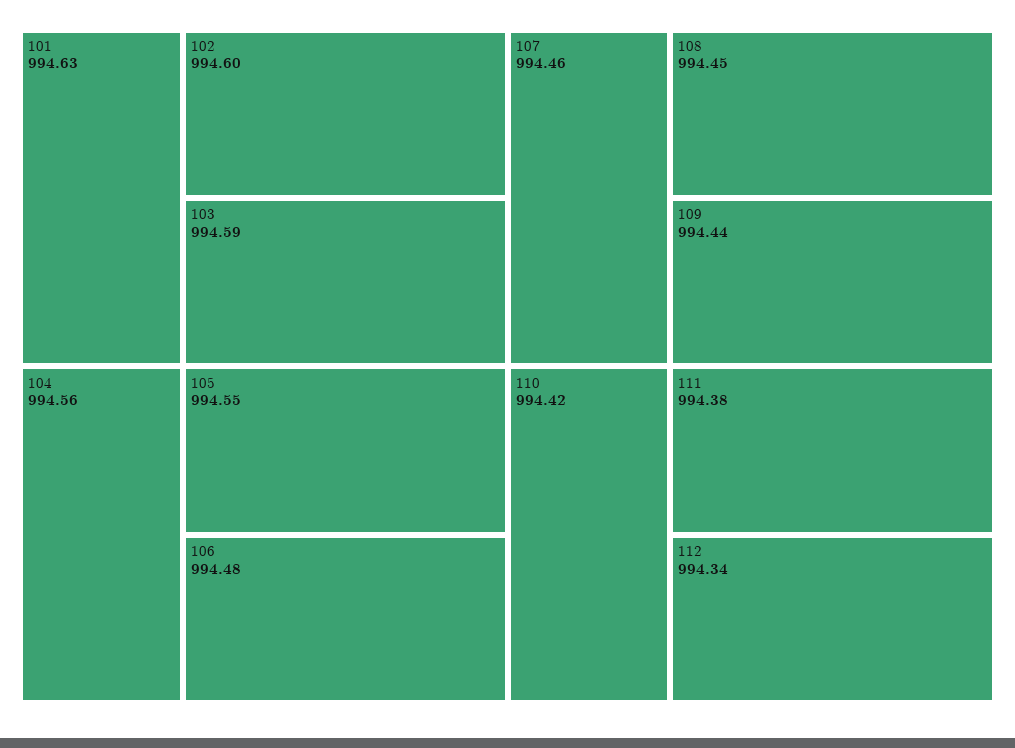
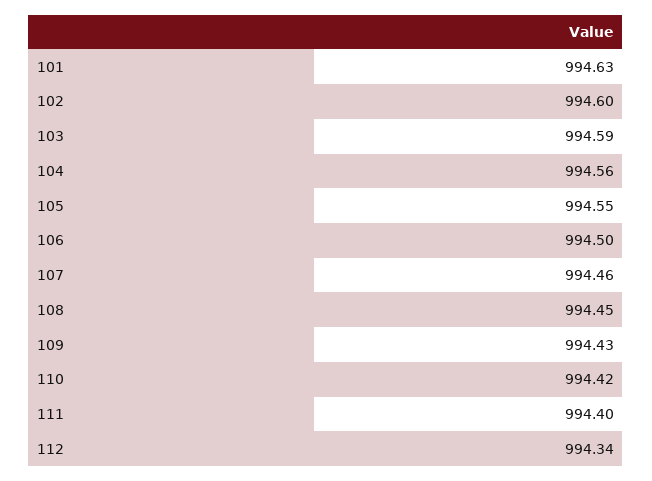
106: 994.48 -> 994.5
109: 994.44 -> 994.43
111: 994.38 -> 994.4

